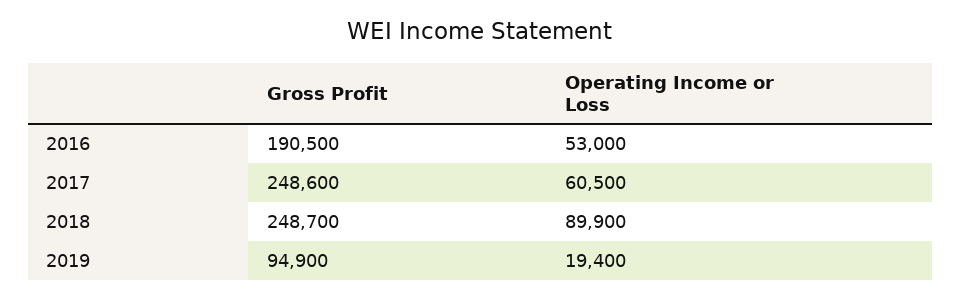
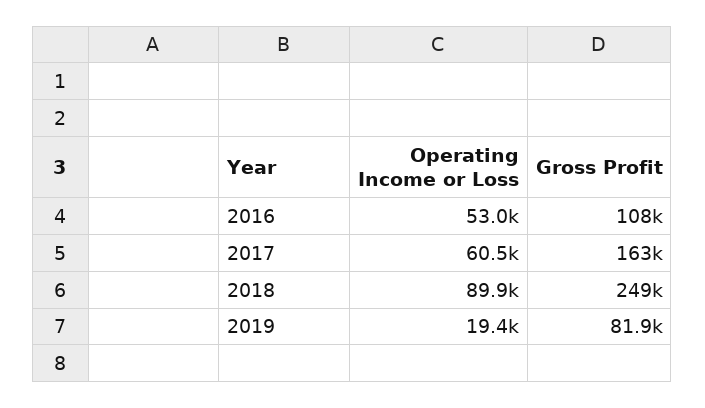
Gross Profit, 2016: 190500 -> 108000
Gross Profit, 2017: 248600 -> 163000
Gross Profit, 2019: 94900 -> 81900

